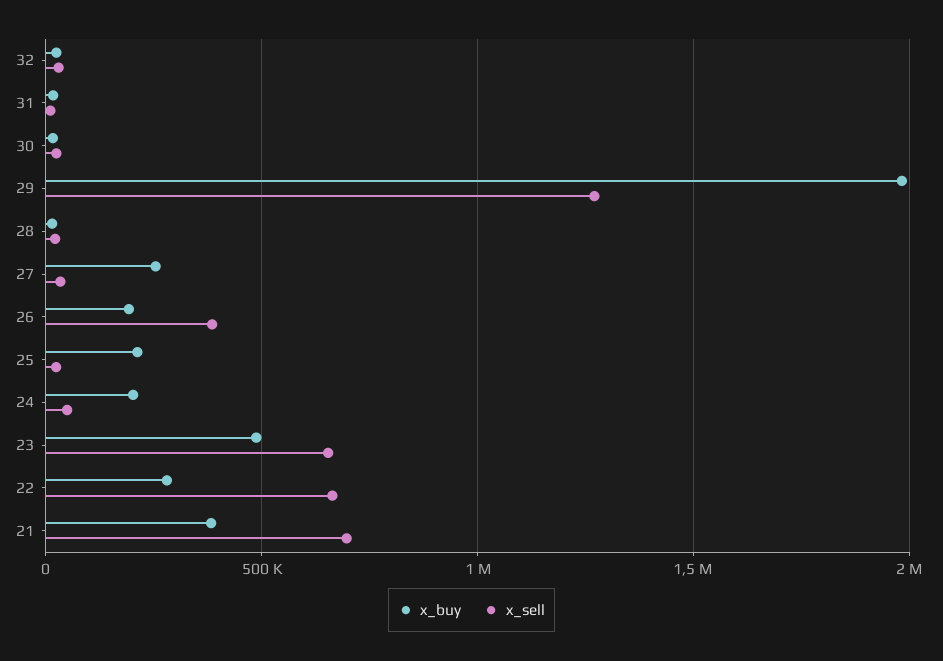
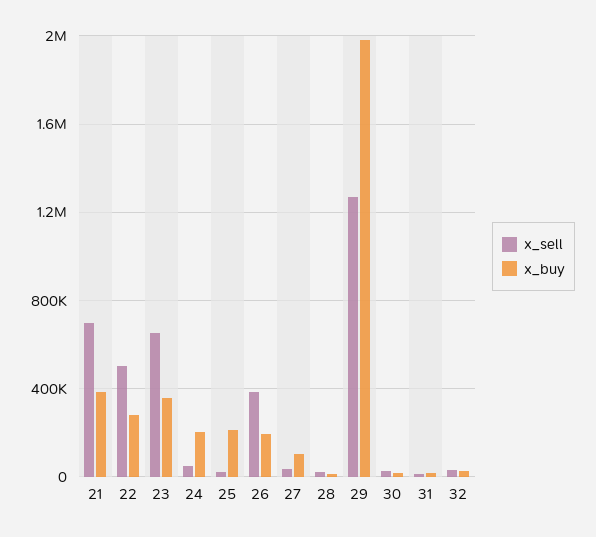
x_buy, 27: 250000 -> 100000
x_buy, 23: 500000 -> 350000
x_sell, 22: 650000 -> 500000

